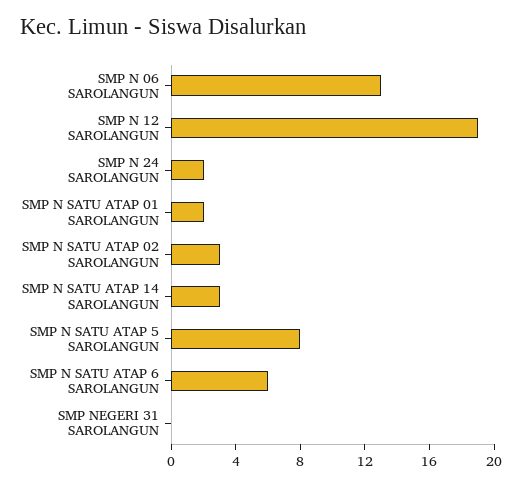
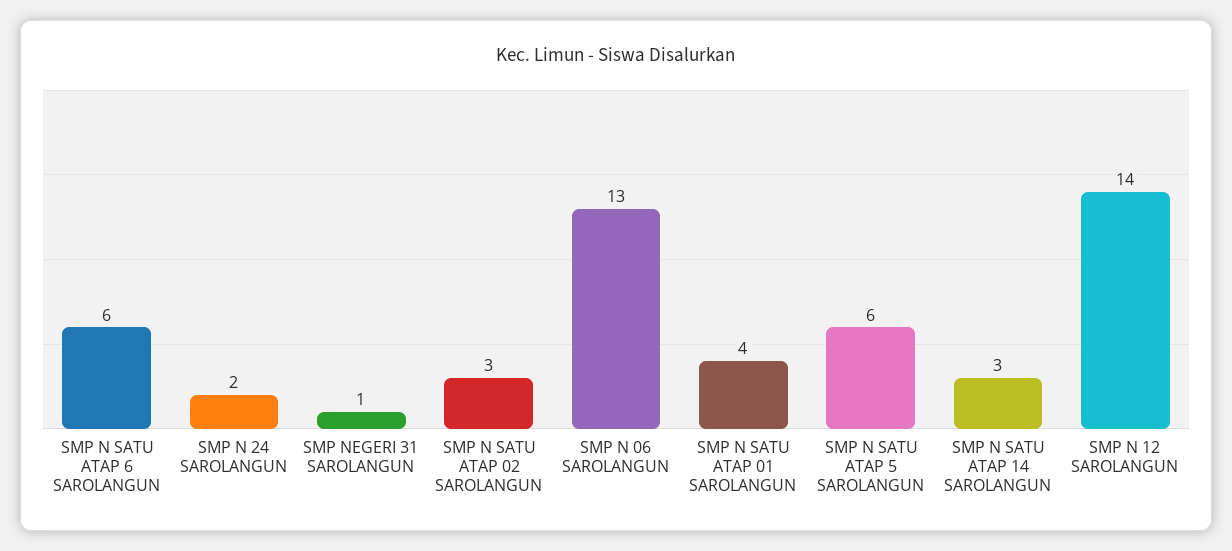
SMP N 12 SAROLANGUN: 19 -> 14
SMP N SATU ATAP 01 SAROLANGUN: 2 -> 4
SMP N SATU ATAP 5 SAROLANGUN: 8 -> 6
SMP NEGERI 31 SAROLANGUN: 0 -> 1

